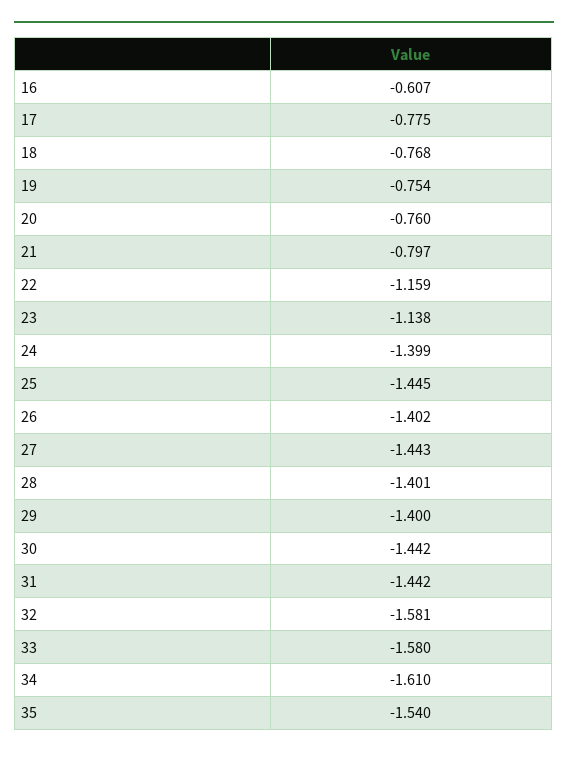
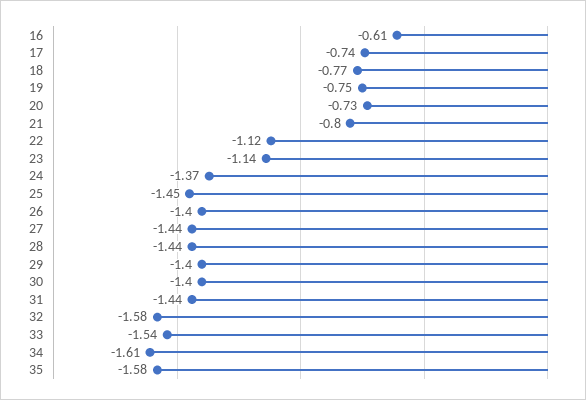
17: -0.775 -> -0.74
20: -0.76 -> -0.73
22: -1.159 -> -1.12
24: -1.399 -> -1.37
28: -1.401 -> -1.44
30: -1.442 -> -1.4
33: -1.58 -> -1.54
35: -1.54 -> -1.58

